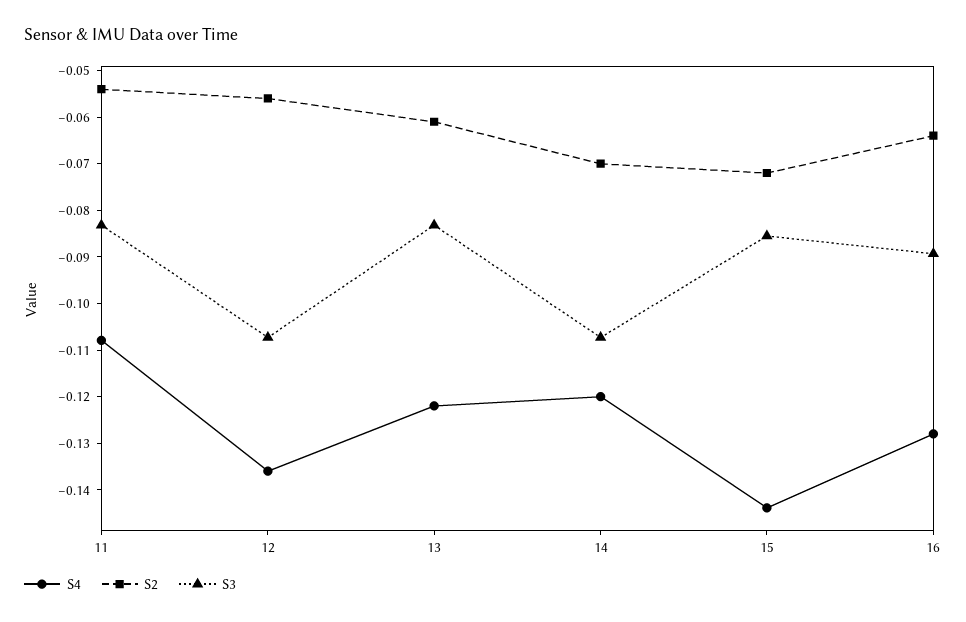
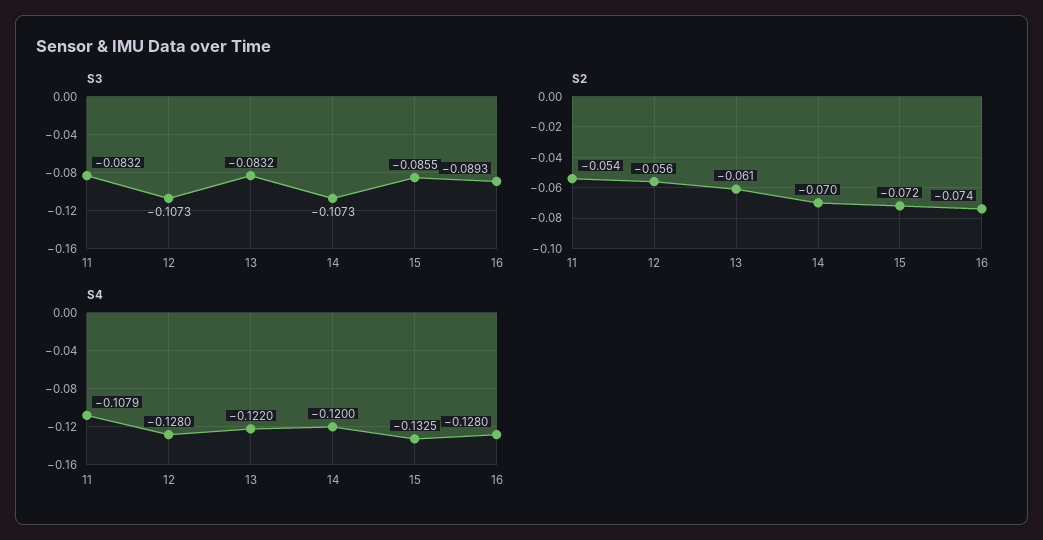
S4, 12: -0.136 -> -0.128
S4, 15: -0.144 -> -0.1325
S2, 16: -0.064 -> -0.074

